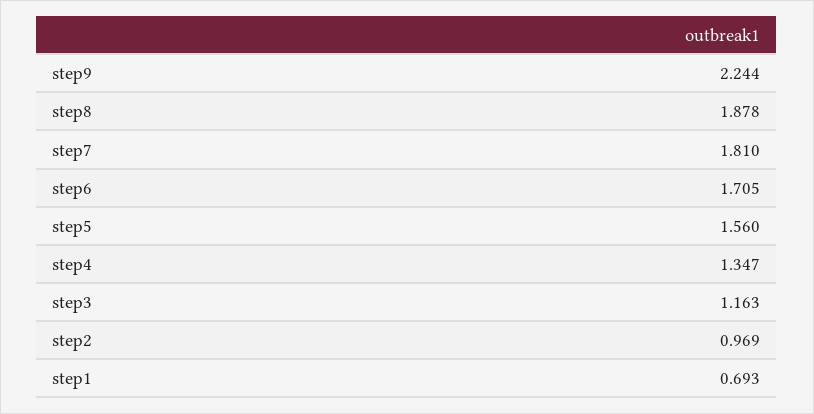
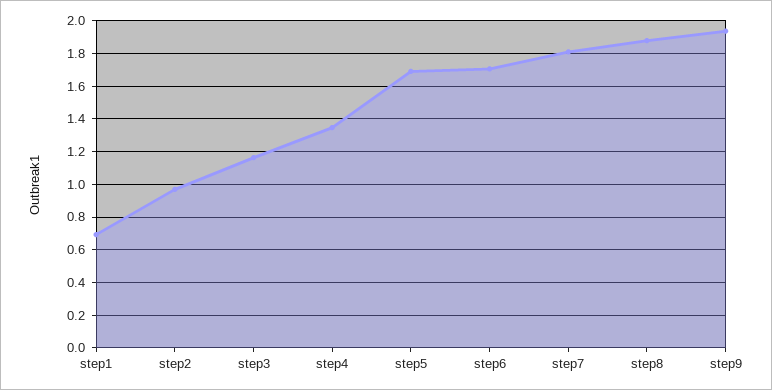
step9: 2.244 -> 1.95
step5: 1.56 -> 1.7

